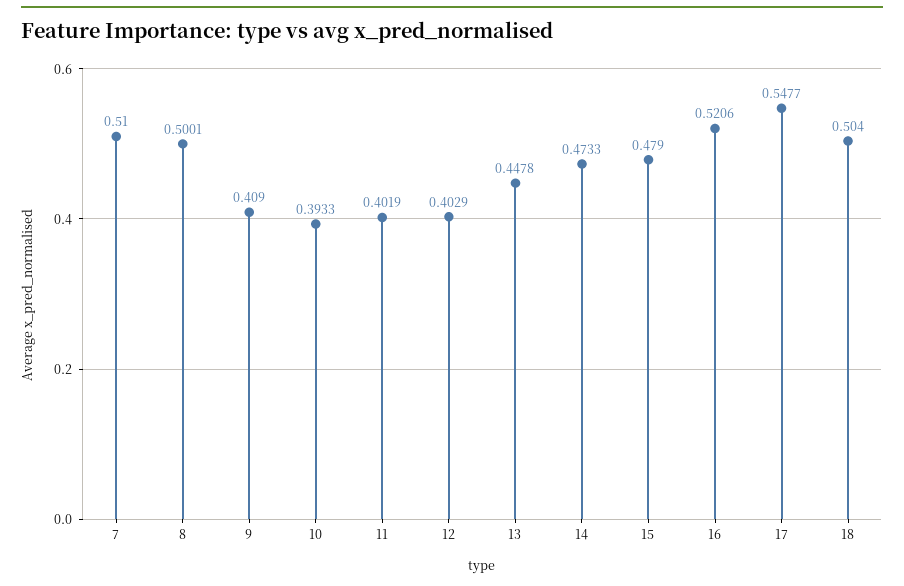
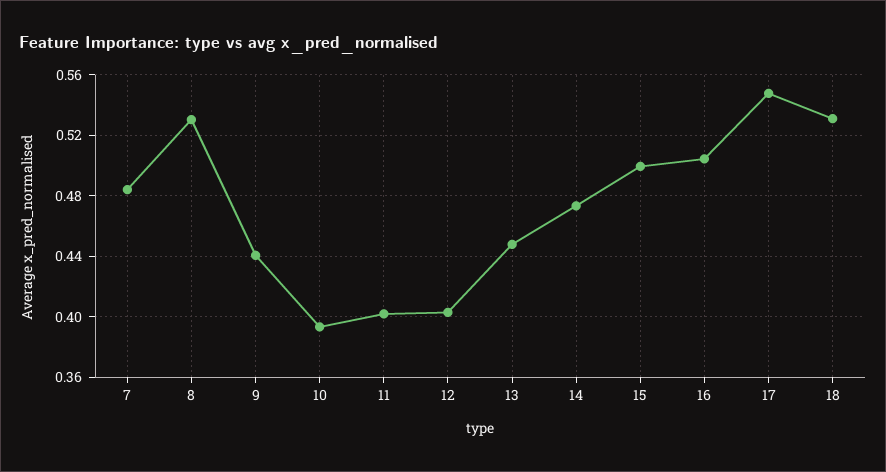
7: 0.51 -> 0.485
8: 0.5001 -> 0.53
9: 0.409 -> 0.44
15: 0.479 -> 0.5
16: 0.5206 -> 0.505
18: 0.504 -> 0.53

